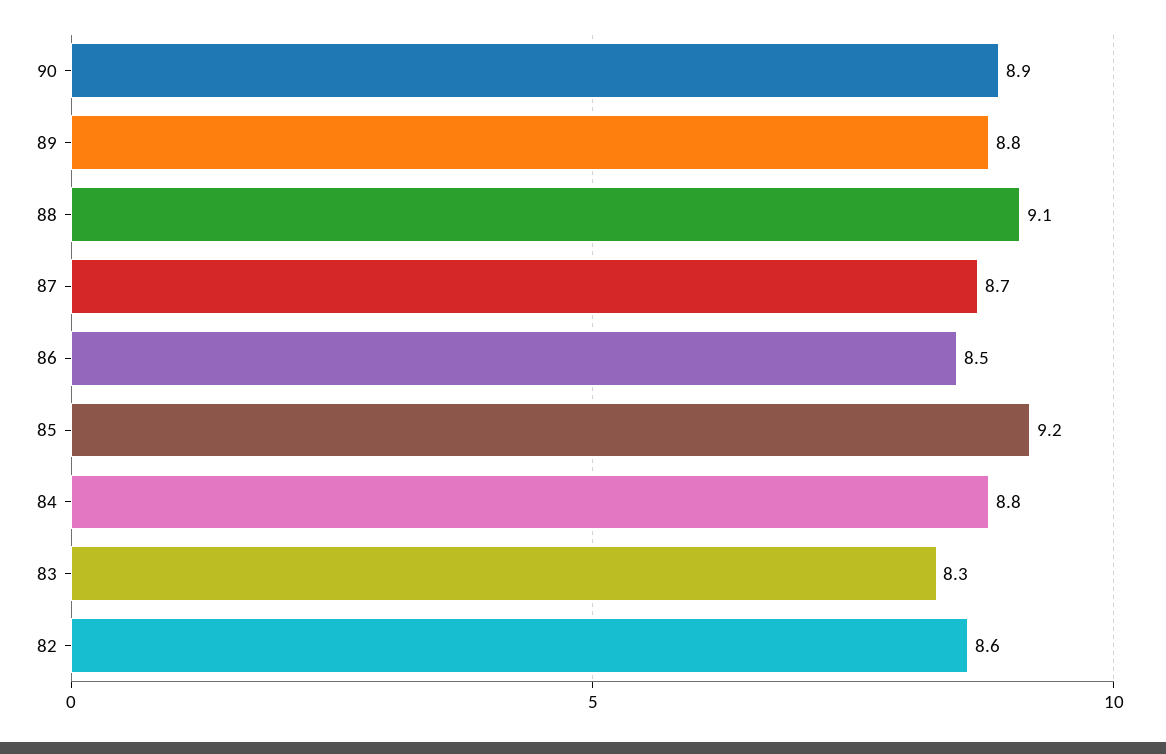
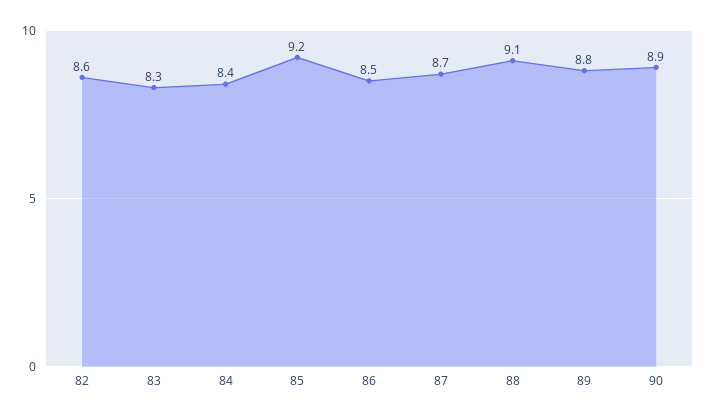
84: 8.8 -> 8.4

